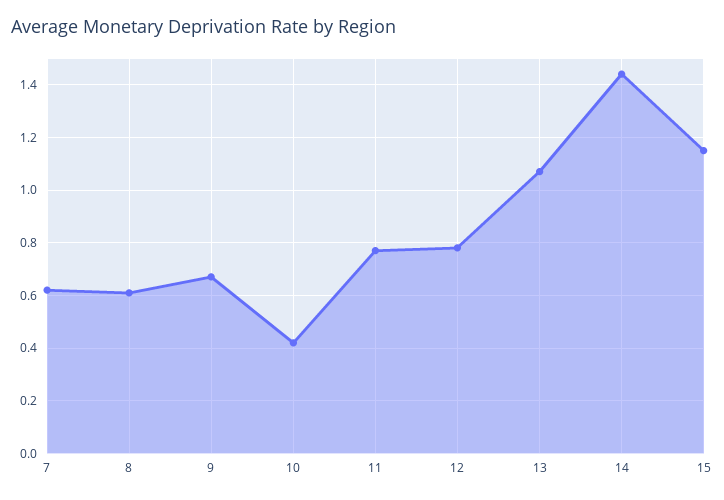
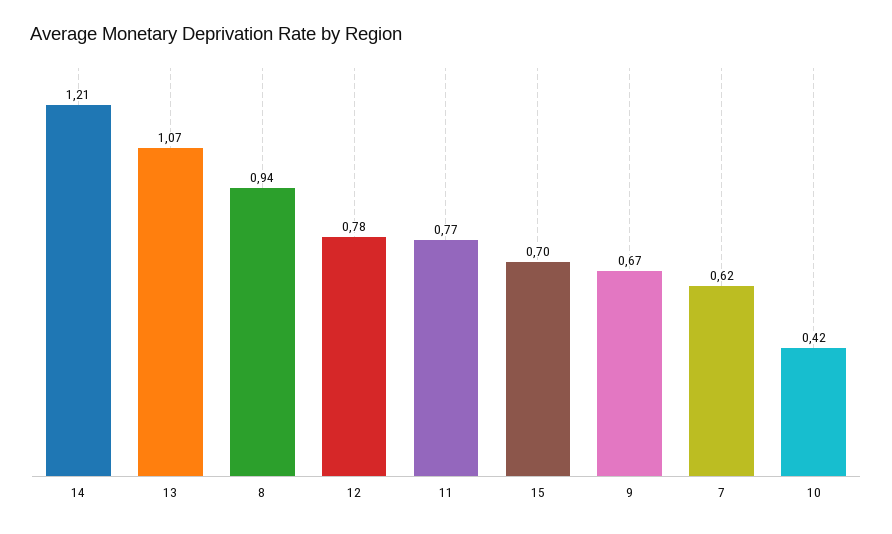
8: 0.6 -> 0.94
14: 1.45 -> 1.21
15: 1.15 -> 0.7

